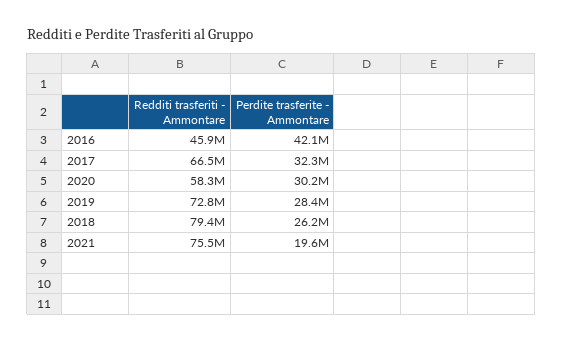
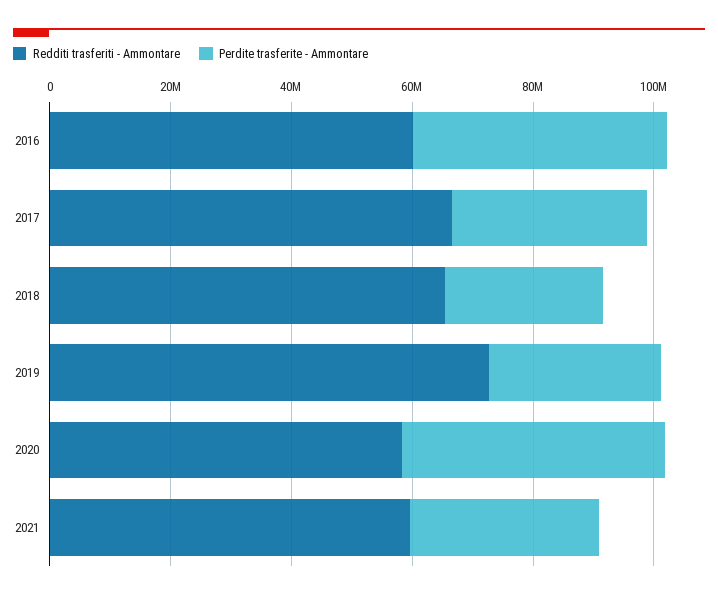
Redditi trasferiti - Ammontare, 2016: 45900000 -> 60000000
Perdite trasferite - Ammontare, 2020: 30200000 -> 45000000
Redditi trasferiti - Ammontare, 2018: 79400000 -> 65000000
Redditi trasferiti - Ammontare, 2021: 75500000 -> 60000000
Perdite trasferite - Ammontare, 2021: 19600000 -> 30000000

